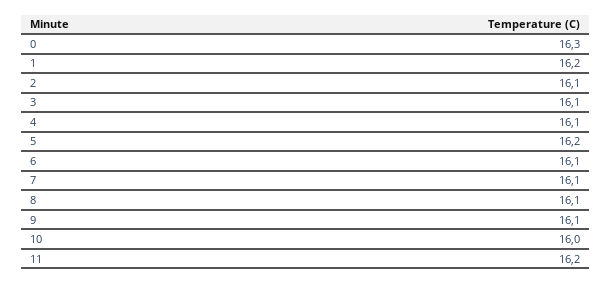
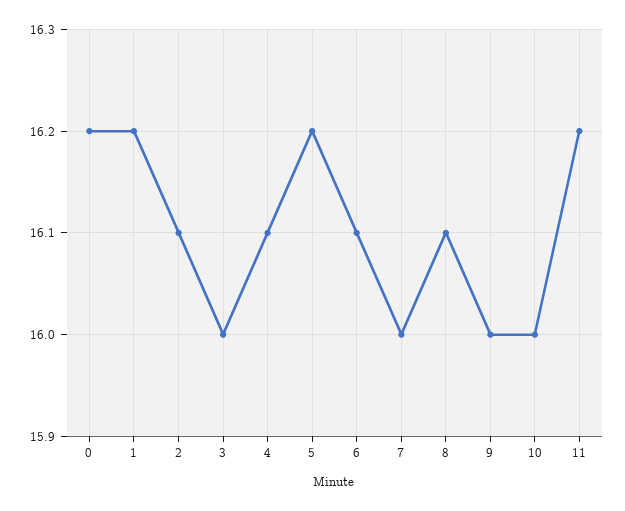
0: 16.3 -> 16.2
3: 16.1 -> 16
7: 16.1 -> 16
9: 16.1 -> 16

